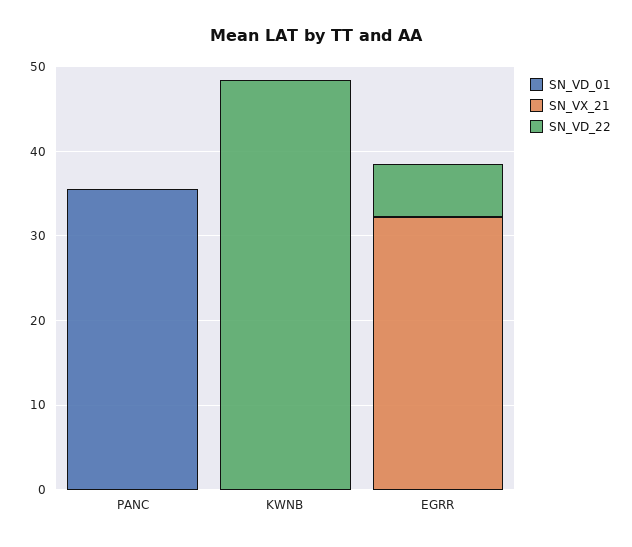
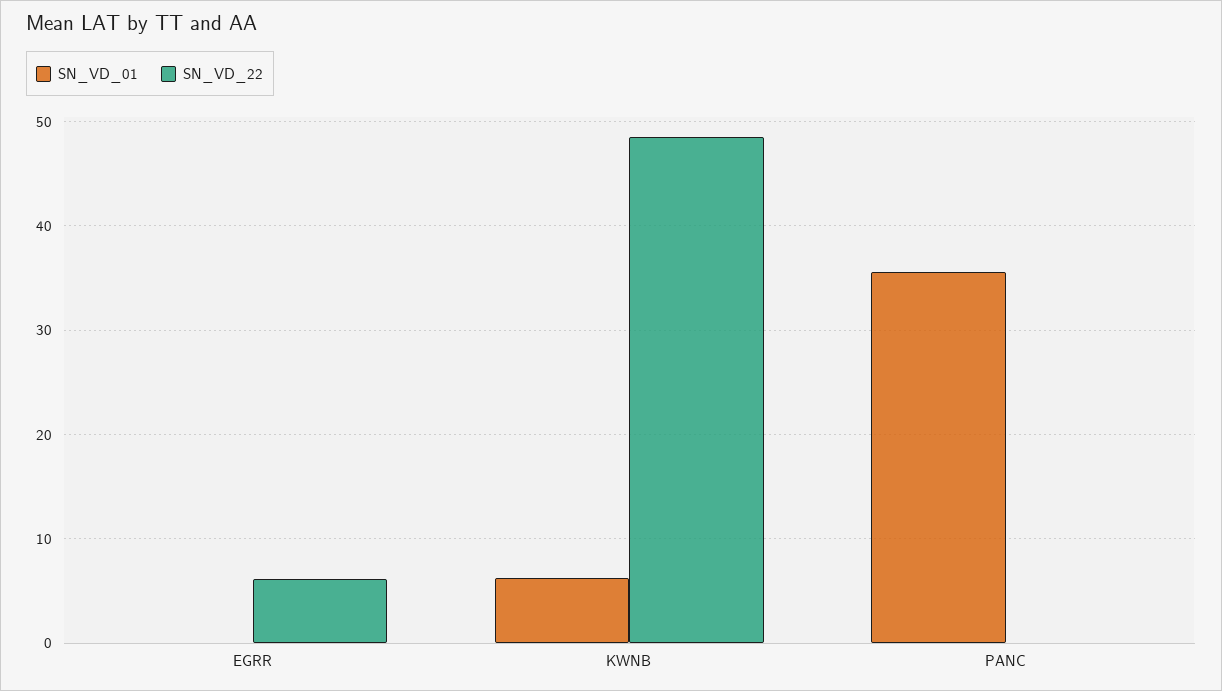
SN_VX_21, PANC: 0 -> none
SN_VD_01, KWNB: 0 -> 6
SN_VX_21, KWNB: 0 -> none
SN_VX_21, EGRR: 32 -> none

